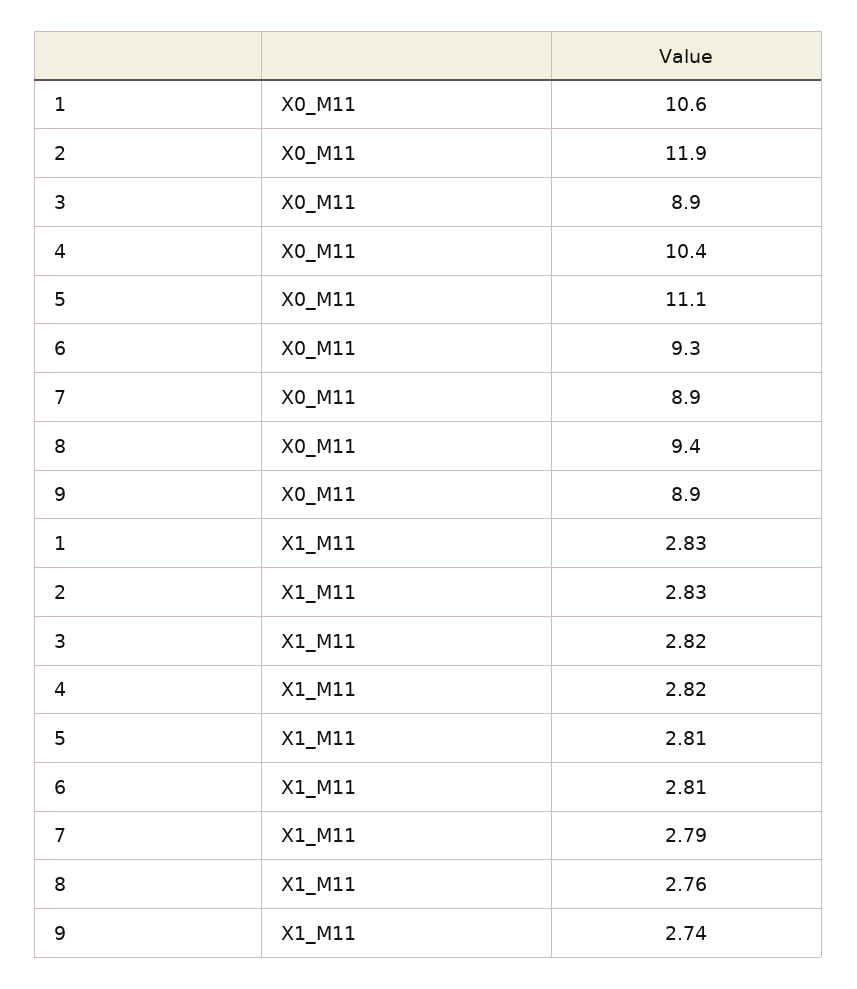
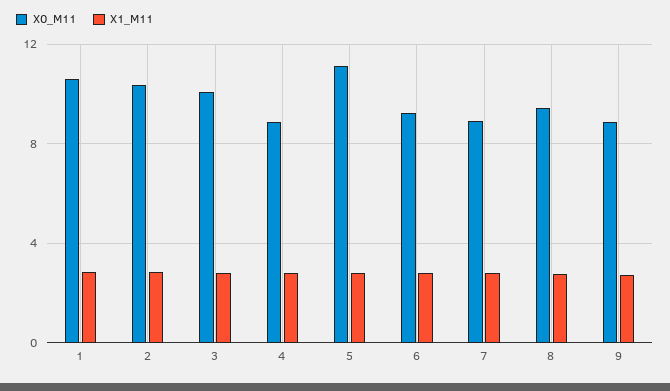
X0_M11, 2: 11.9 -> 10.5
X0_M11, 3: 8.9 -> 10
X0_M11, 4: 10.4 -> 9

